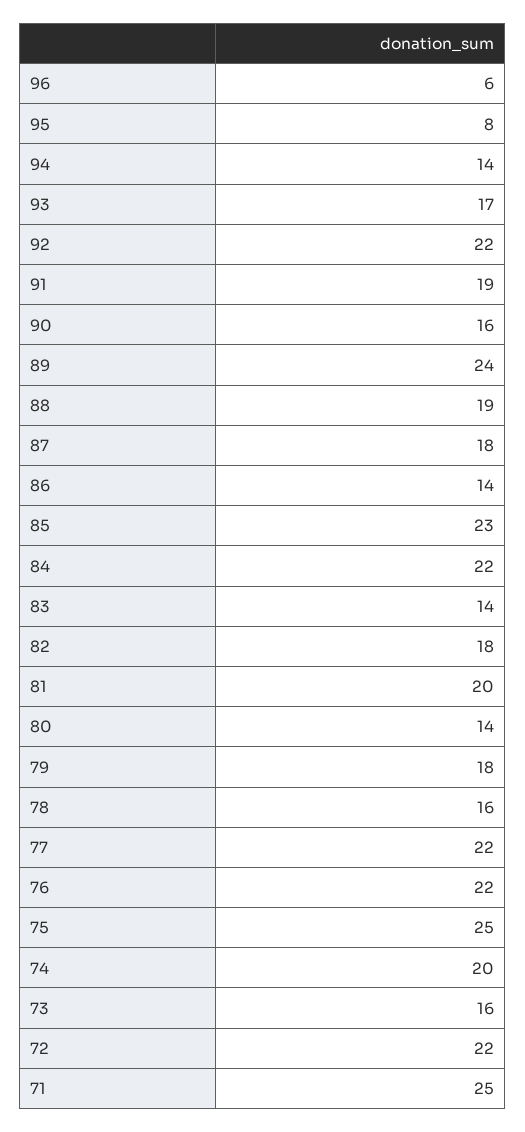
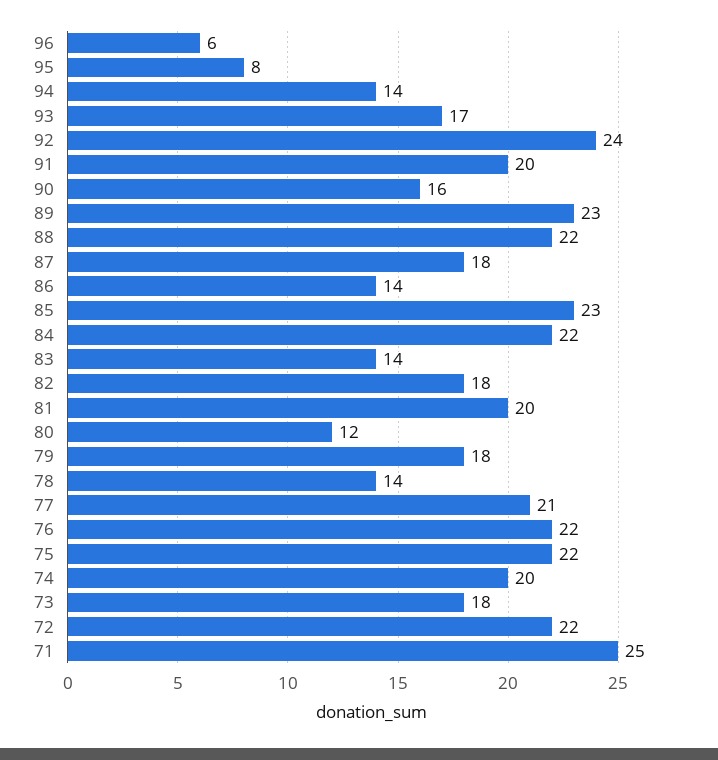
92: 22 -> 24
91: 19 -> 20
89: 24 -> 23
88: 19 -> 22
80: 14 -> 12
78: 16 -> 14
77: 22 -> 21
75: 25 -> 22
73: 16 -> 18

